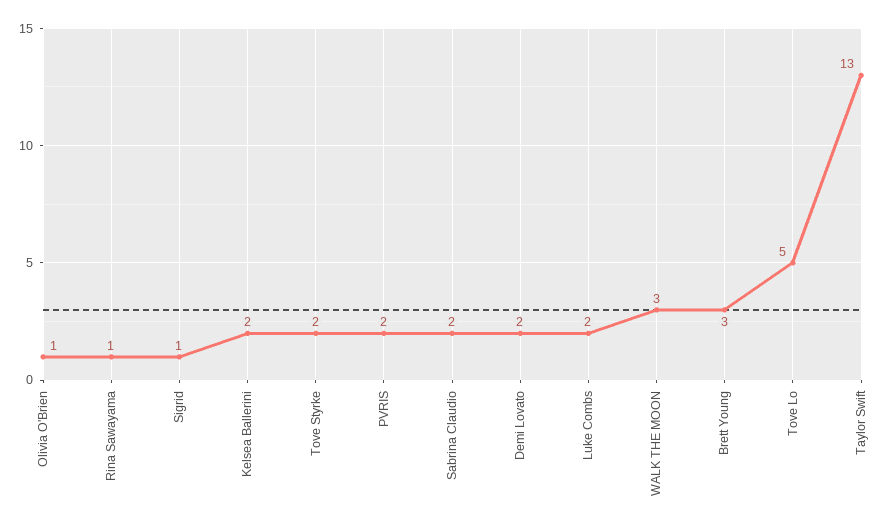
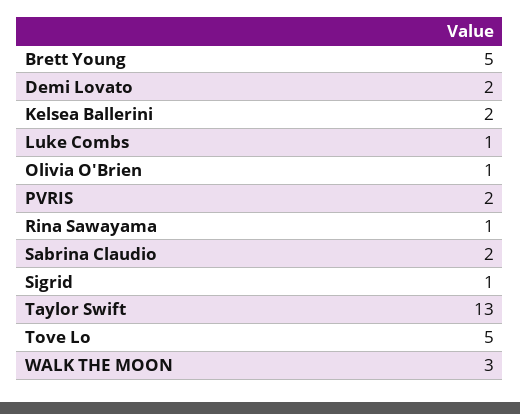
Tove Styrke: 2 -> none
Luke Combs: 2 -> 1
Brett Young: 3 -> 5

